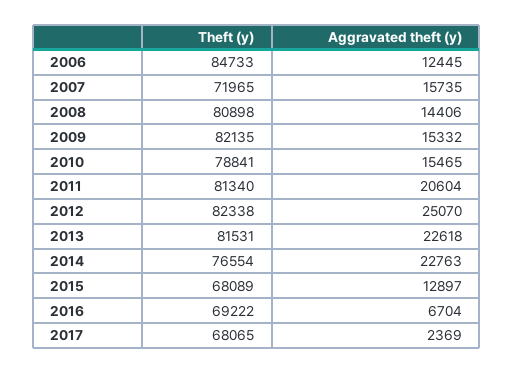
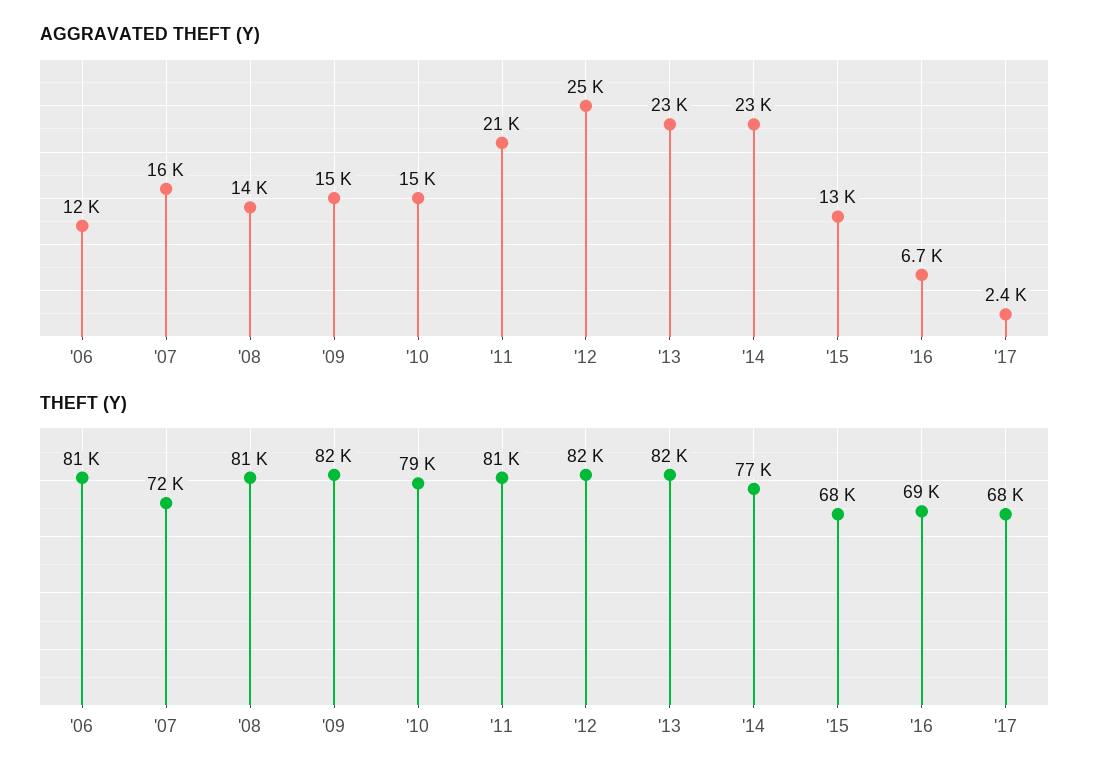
Theft (y), 2006: 84733 -> 81000

